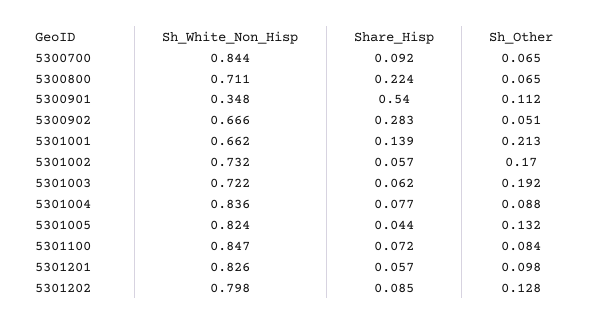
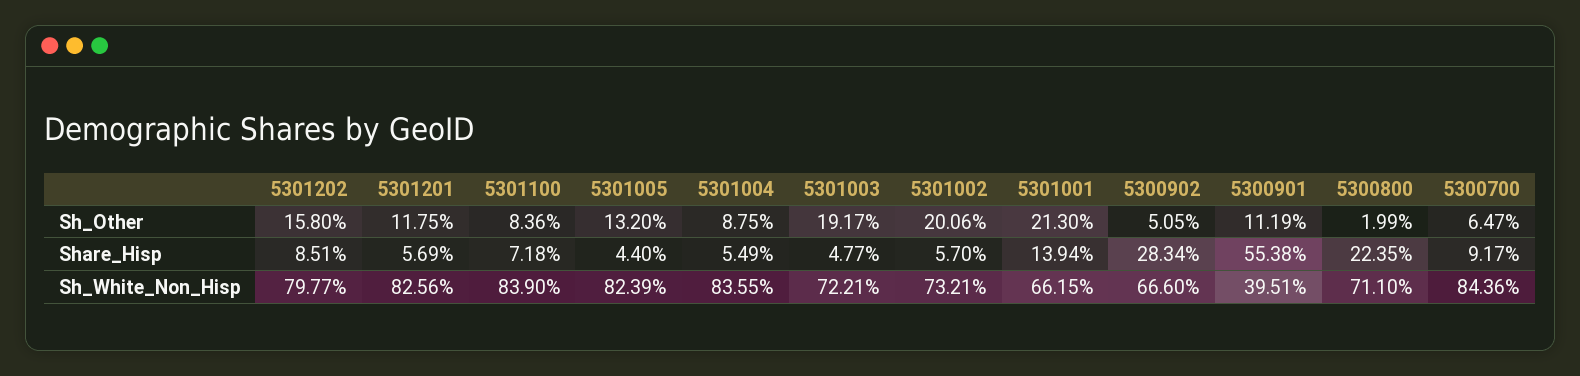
Sh_Other, 5300800: 0.065 -> 0.0199
Sh_White_Non_Hisp, 5300901: 0.348 -> 0.3951
Share_Hisp, 5300901: 0.54 -> 0.5538
Sh_Other, 5301002: 0.17 -> 0.2006
Share_Hisp, 5301003: 0.062 -> 0.0477
Share_Hisp, 5301004: 0.077 -> 0.0549
Sh_White_Non_Hisp, 5301100: 0.847 -> 0.839
Sh_Other, 5301201: 0.098 -> 0.1175
Sh_Other, 5301202: 0.128 -> 0.158

